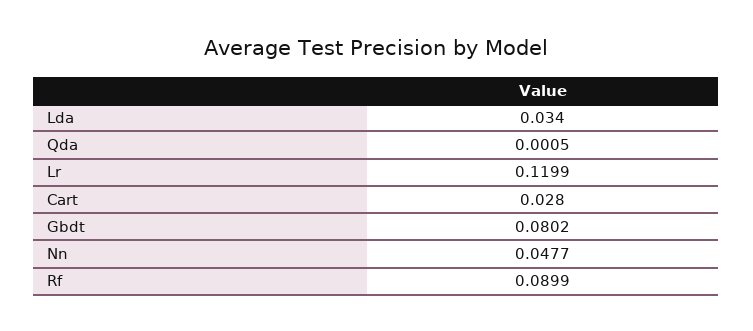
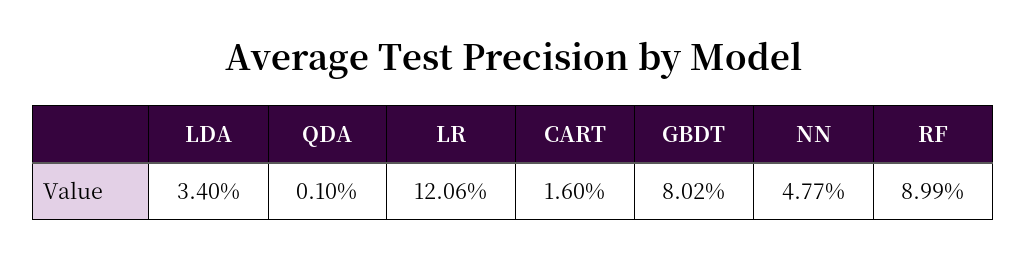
Qda: 0.0005 -> 0.001
Lr: 0.1199 -> 0.1206
Cart: 0.028 -> 0.016

